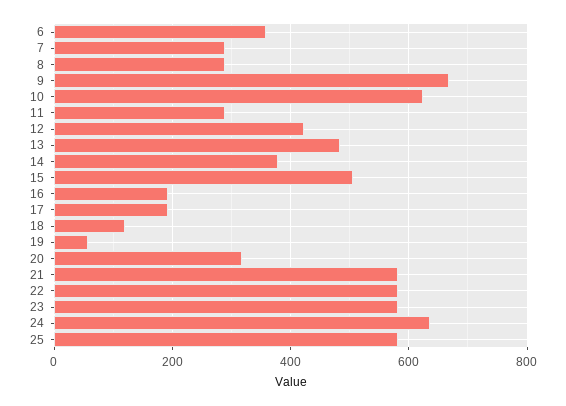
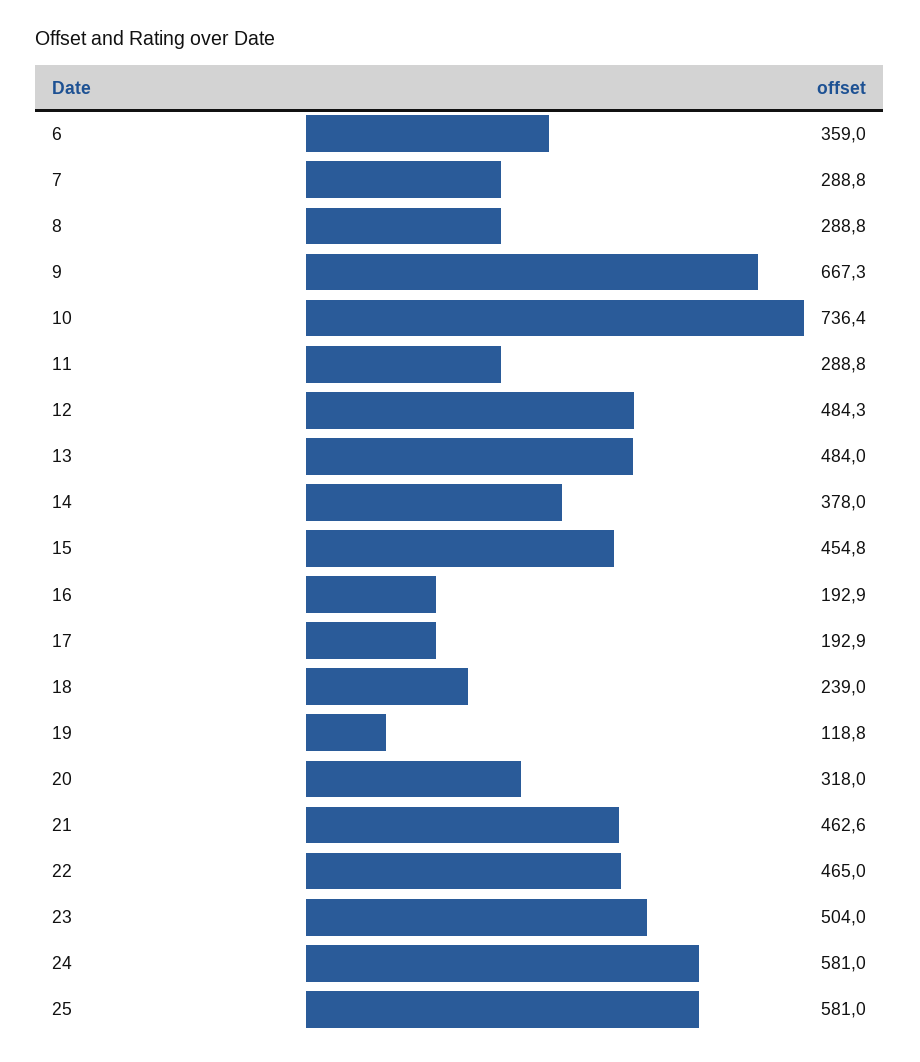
10: 620 -> 736.4
12: 420 -> 484.3
15: 500 -> 454.8
18: 120 -> 239
19: 60 -> 118.8
21: 580 -> 462.6
22: 580 -> 465
23: 580 -> 504
24: 640 -> 581

